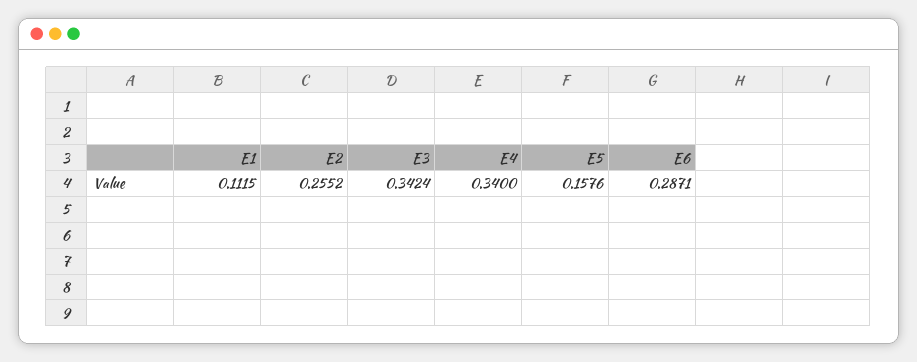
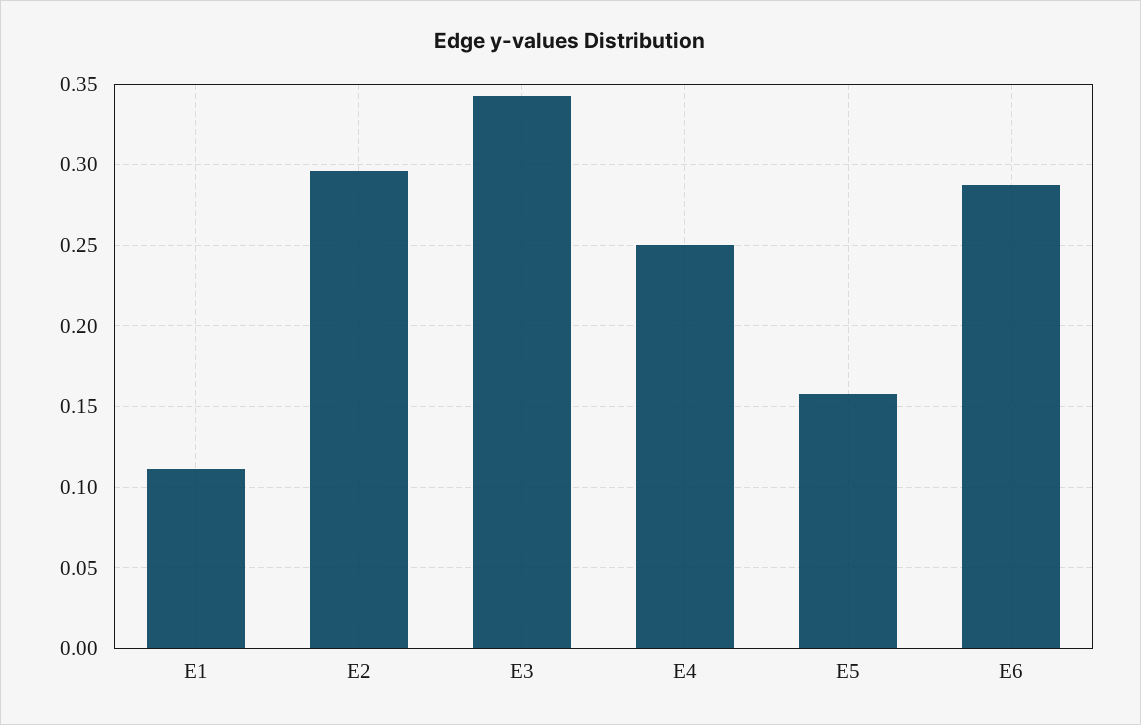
E2: 0.2552 -> 0.295
E4: 0.34 -> 0.25

